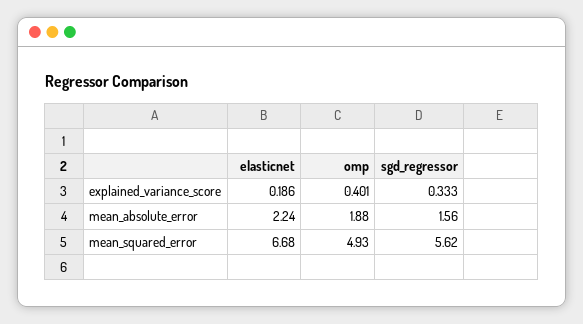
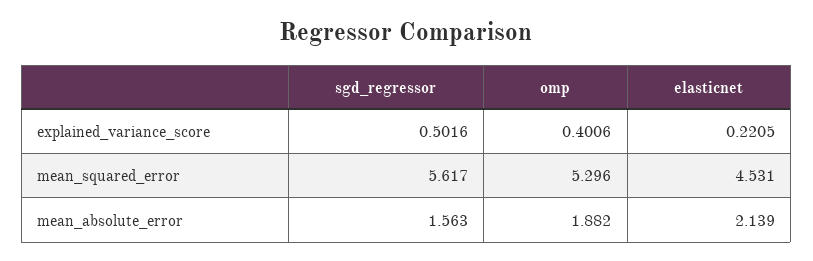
elasticnet, explained_variance_score: 0.186 -> 0.2205
sgd_regressor, explained_variance_score: 0.333 -> 0.5016
elasticnet, mean_absolute_error: 2.24 -> 2.139
elasticnet, mean_squared_error: 6.68 -> 4.531
omp, mean_squared_error: 4.93 -> 5.296

